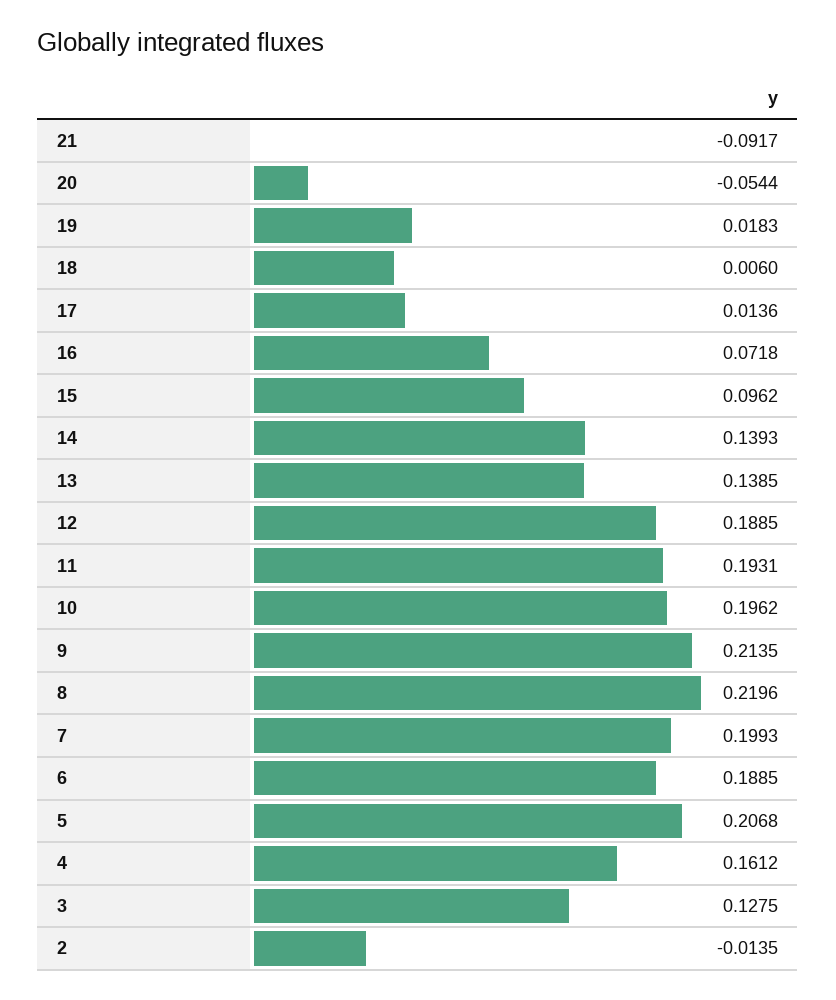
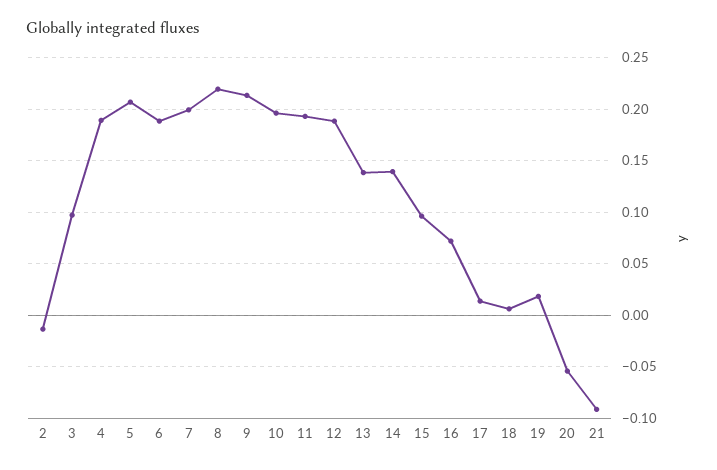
4: 0.1612 -> 0.19
3: 0.1275 -> 0.1

